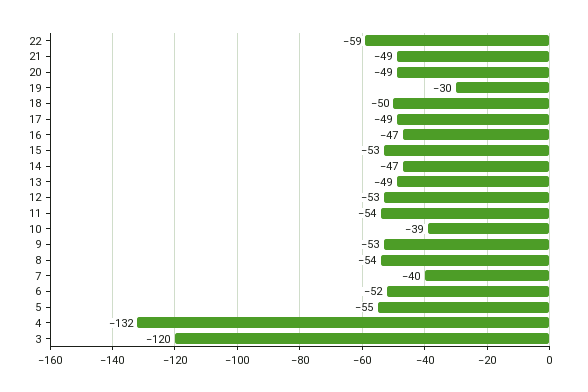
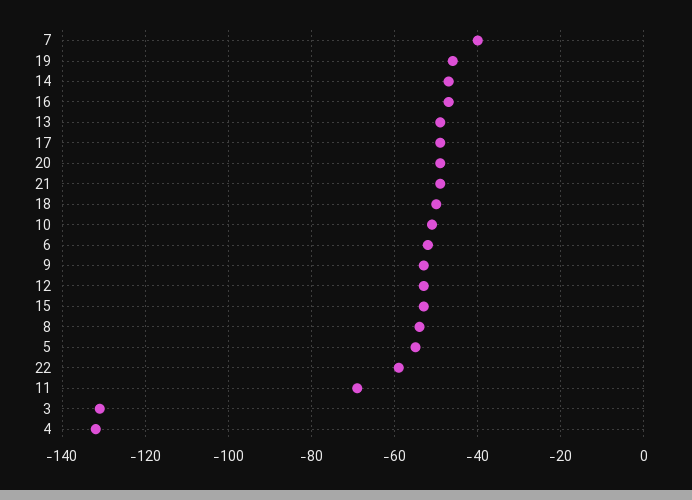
19: -30 -> -45
11: -54 -> -70
10: -39 -> -50
3: -120 -> -130

